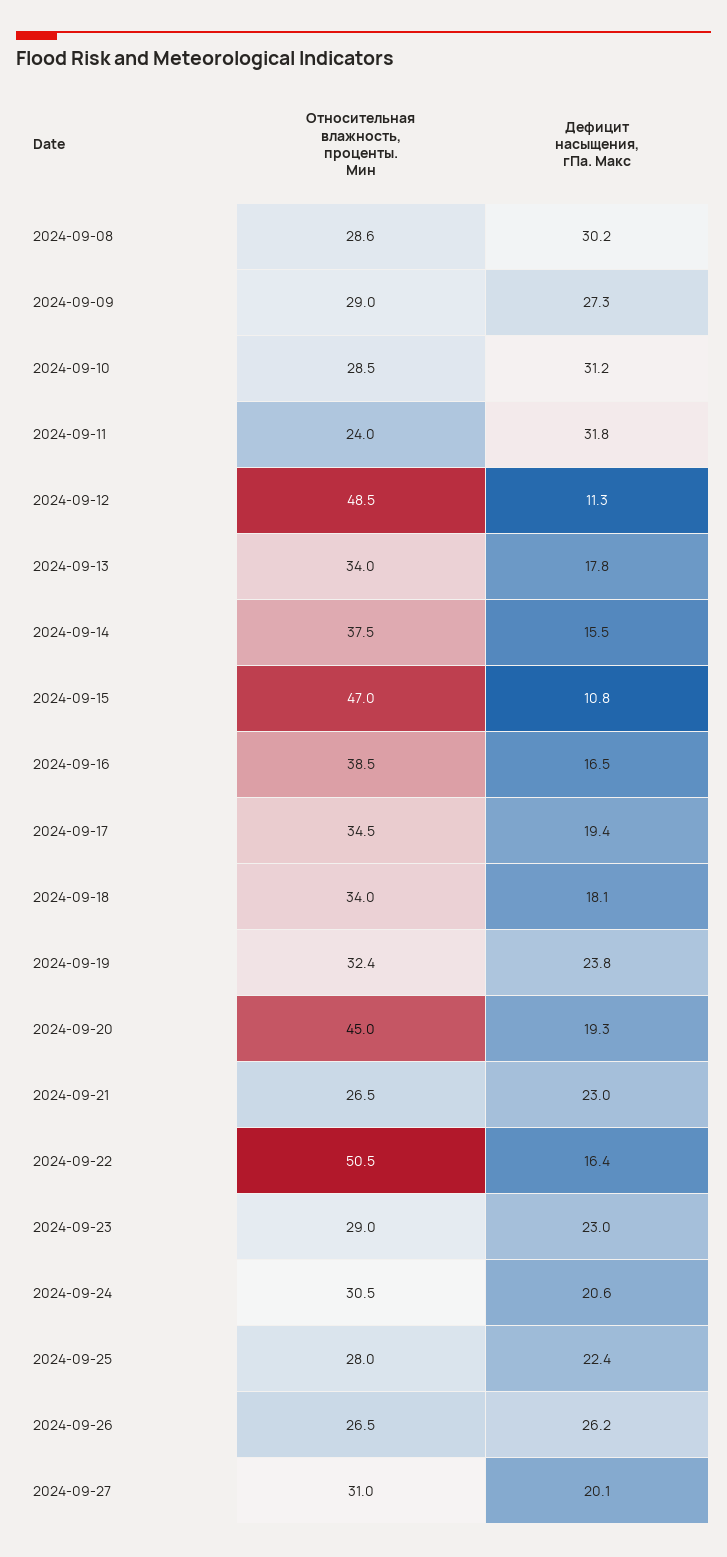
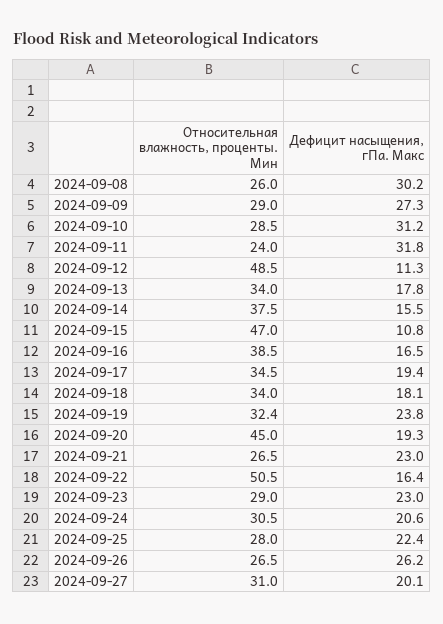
Относительная влажность, проценты. Мин, 2024-09-08: 28.6 -> 26

